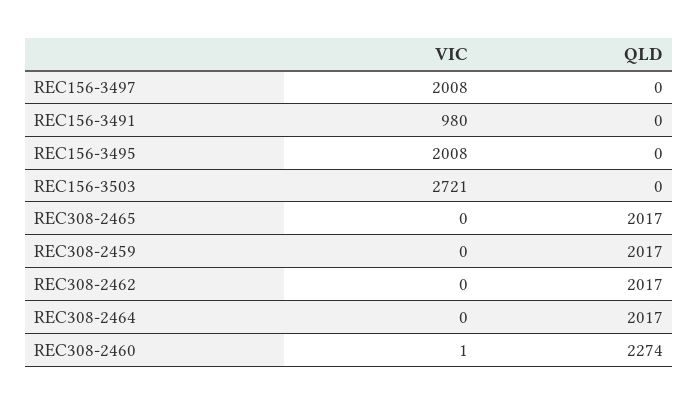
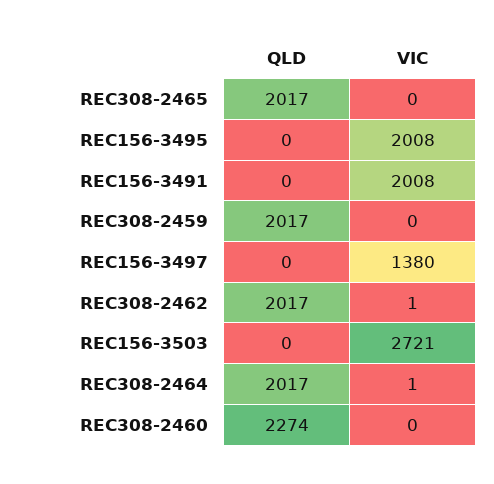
VIC, REC156-3497: 2008 -> 1380
VIC, REC156-3491: 980 -> 2008
VIC, REC308-2462: 0 -> 1
VIC, REC308-2464: 0 -> 1
VIC, REC308-2460: 1 -> 0

